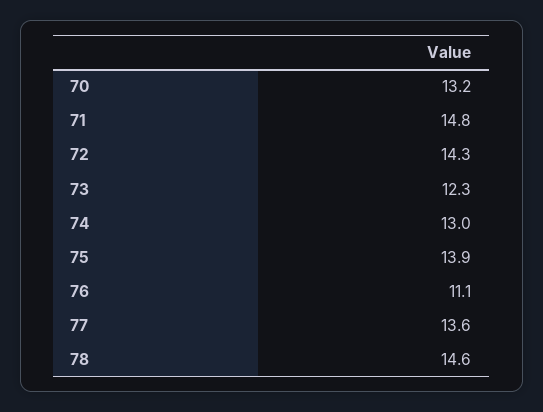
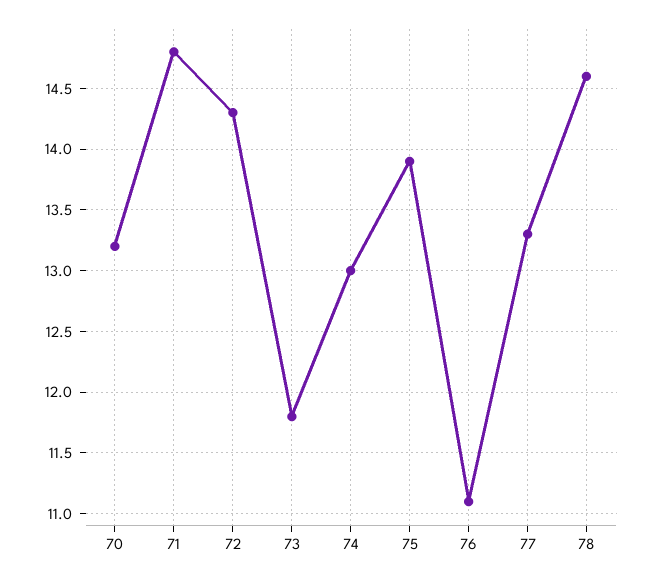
73: 12.3 -> 11.8
77: 13.6 -> 13.3

